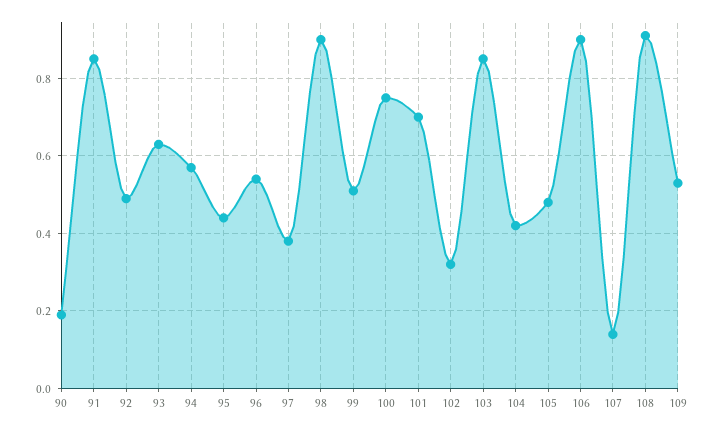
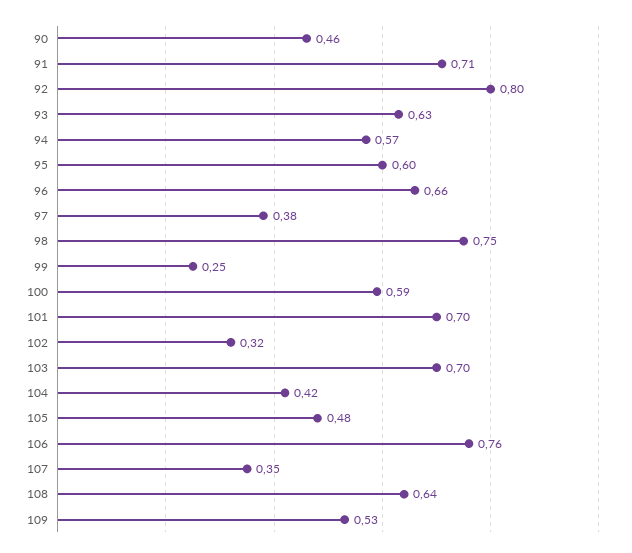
90: 0.2 -> 0.46
91: 0.85 -> 0.71
92: 0.5 -> 0.8
95: 0.45 -> 0.6
96: 0.55 -> 0.66
98: 0.9 -> 0.75
99: 0.5 -> 0.25
100: 0.75 -> 0.59
103: 0.85 -> 0.7
106: 0.9 -> 0.76
107: 0.15 -> 0.35
108: 0.9 -> 0.64

